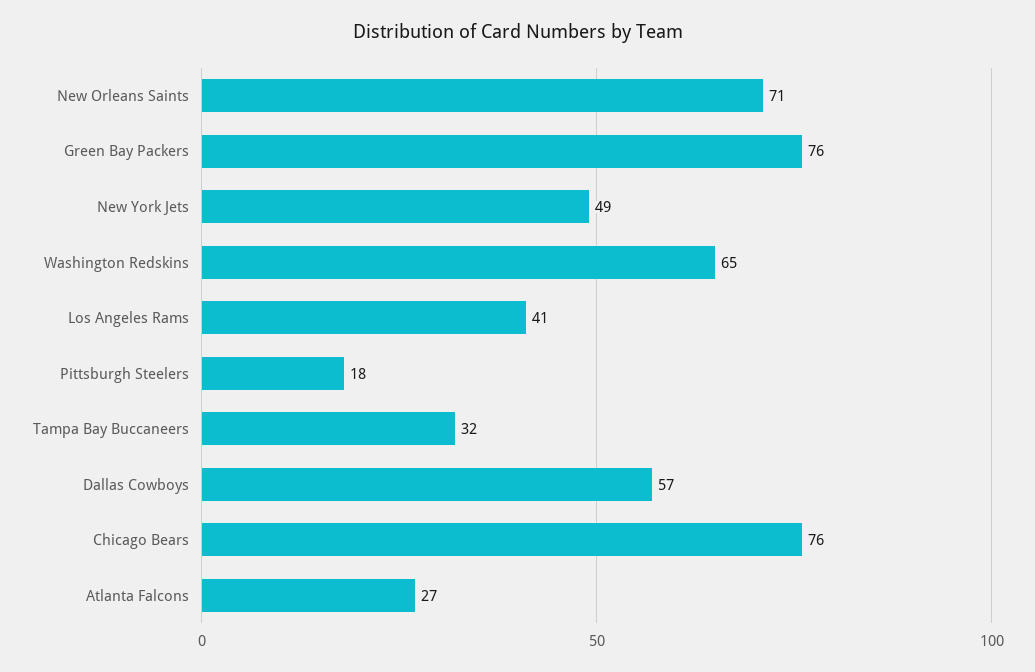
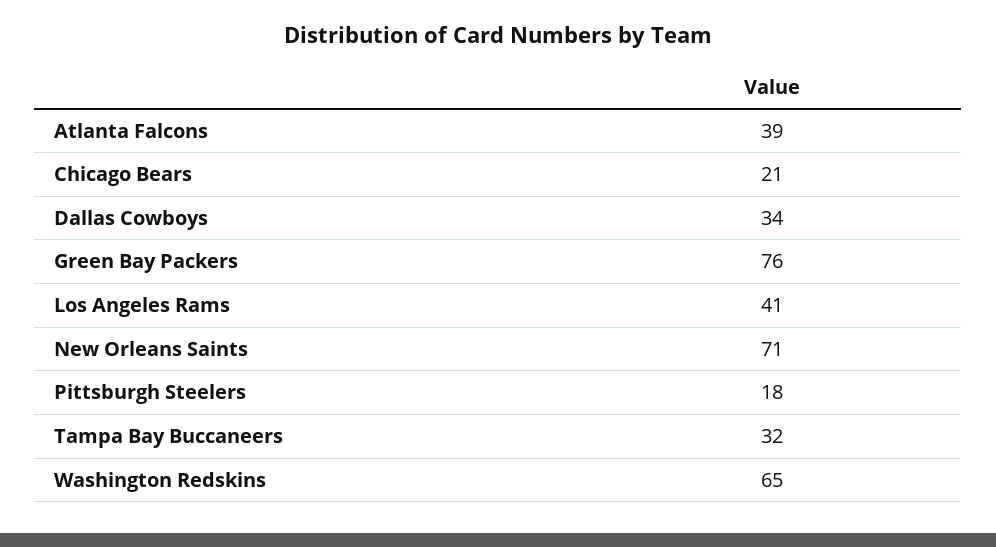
New York Jets: 49 -> none
Dallas Cowboys: 57 -> 34
Chicago Bears: 76 -> 21
Atlanta Falcons: 27 -> 39

